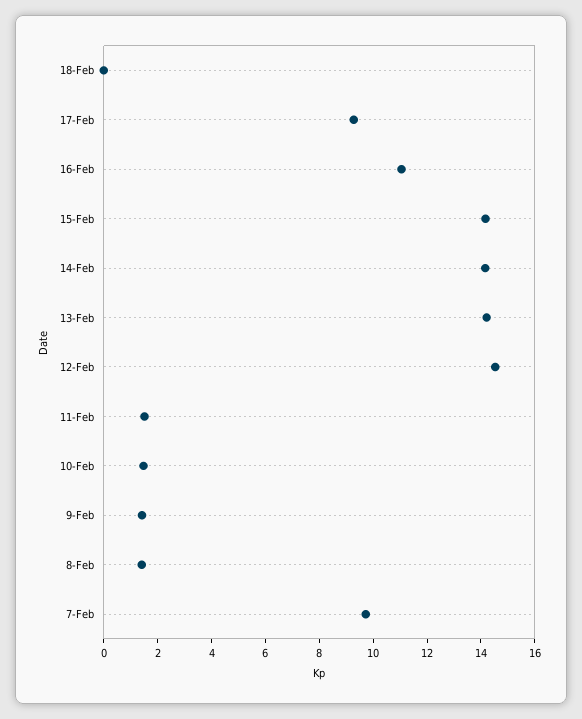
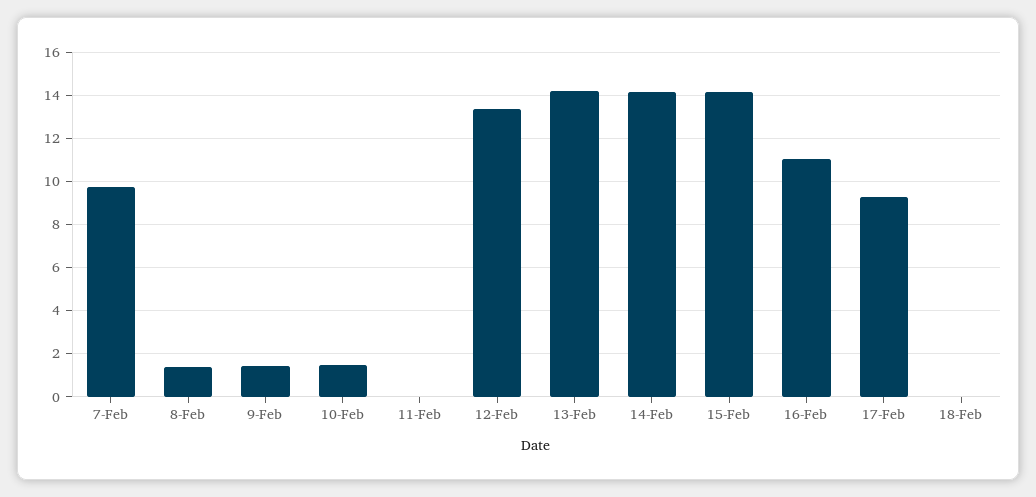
12-Feb: 14.5 -> 13.5
11-Feb: 1.5 -> 0

